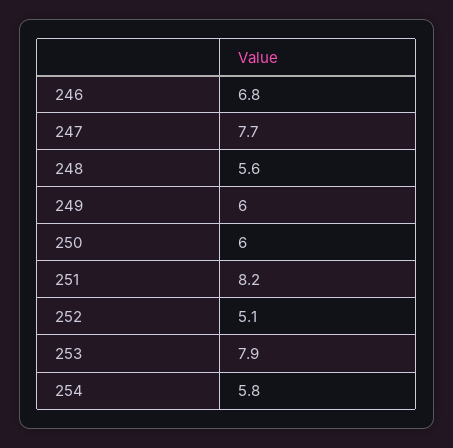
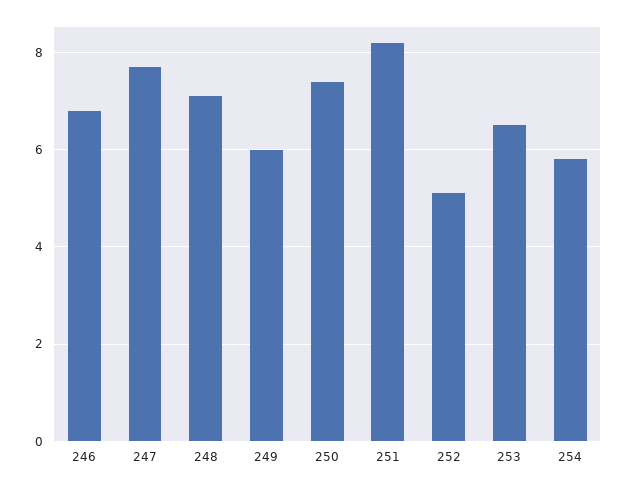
248: 5.6 -> 7
250: 6 -> 7.5
253: 7.9 -> 6.5

